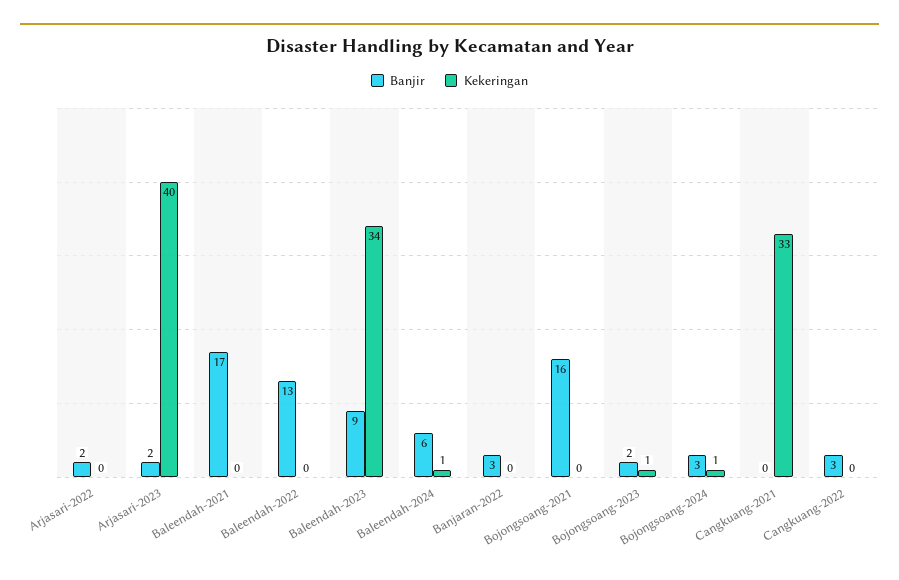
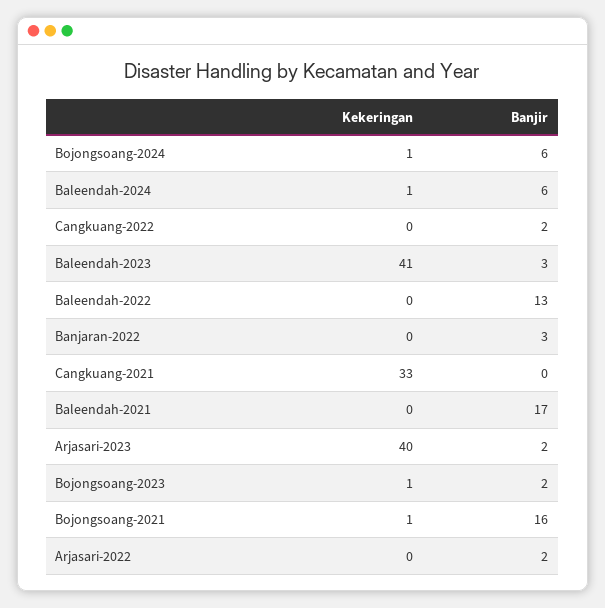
Banjir, Baleendah-2023: 9 -> 3
Kekeringan, Baleendah-2023: 34 -> 41
Kekeringan, Bojongsoang-2021: 0 -> 1
Banjir, Bojongsoang-2024: 3 -> 6
Banjir, Cangkuang-2022: 3 -> 2

